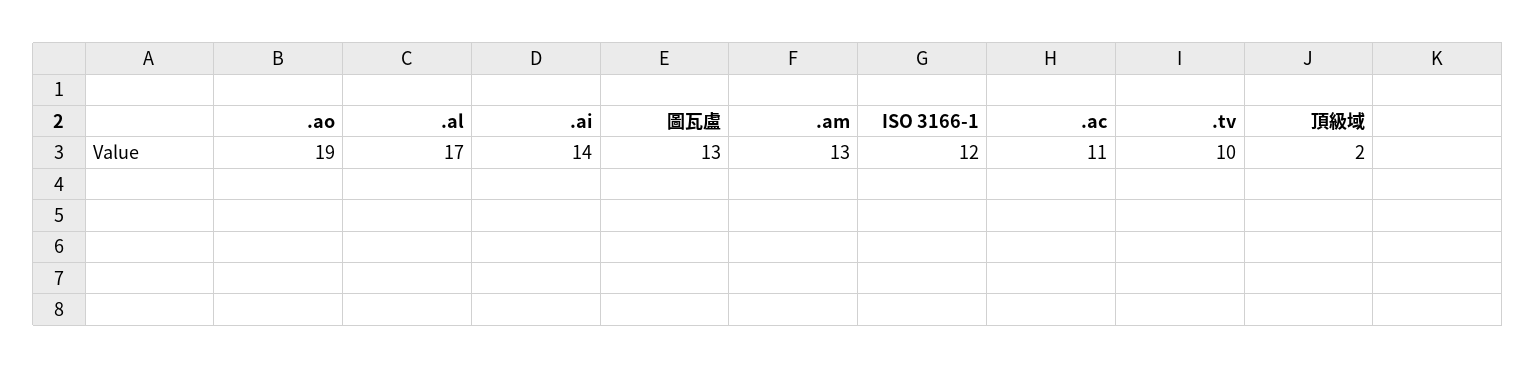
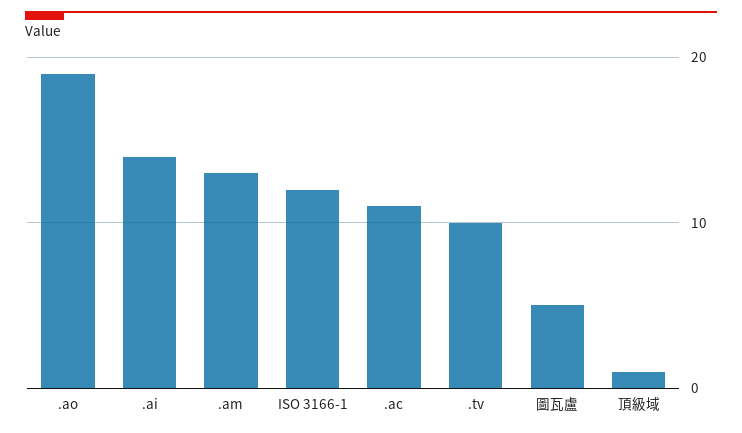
.al: 17 -> none
圖瓦盧: 13 -> 5
頂級域: 2 -> 1

